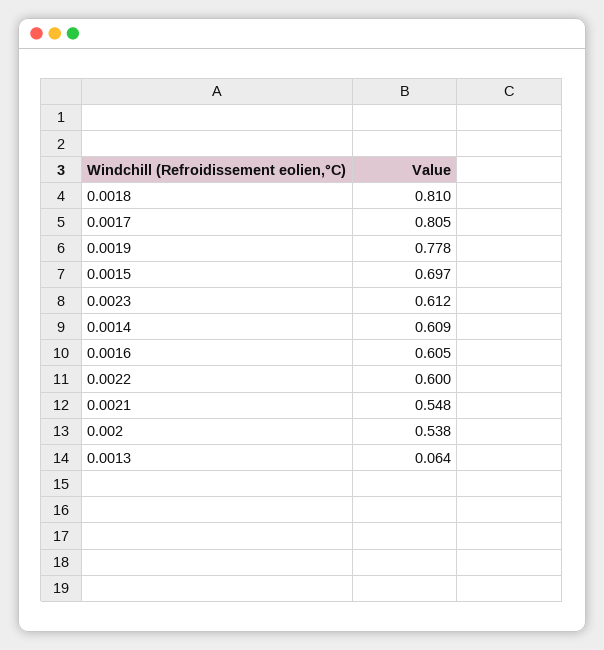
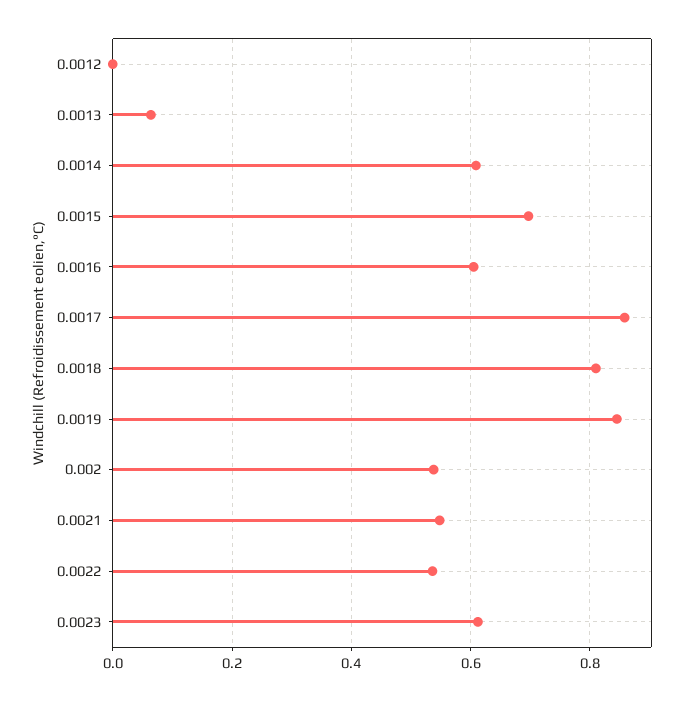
0.0017: 0.805 -> 0.86
0.0019: 0.778 -> 0.84
0.0022: 0.6 -> 0.54
0.0012: none -> 0

